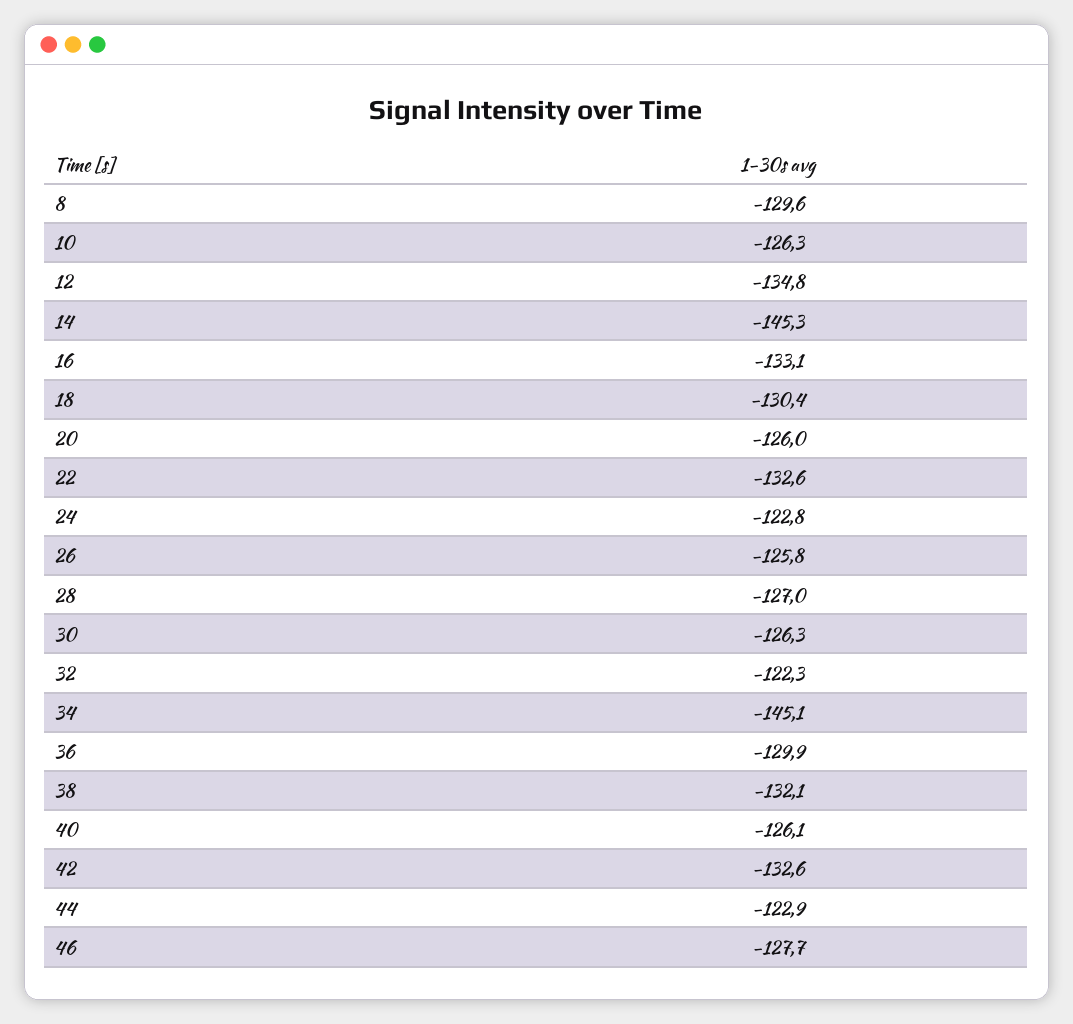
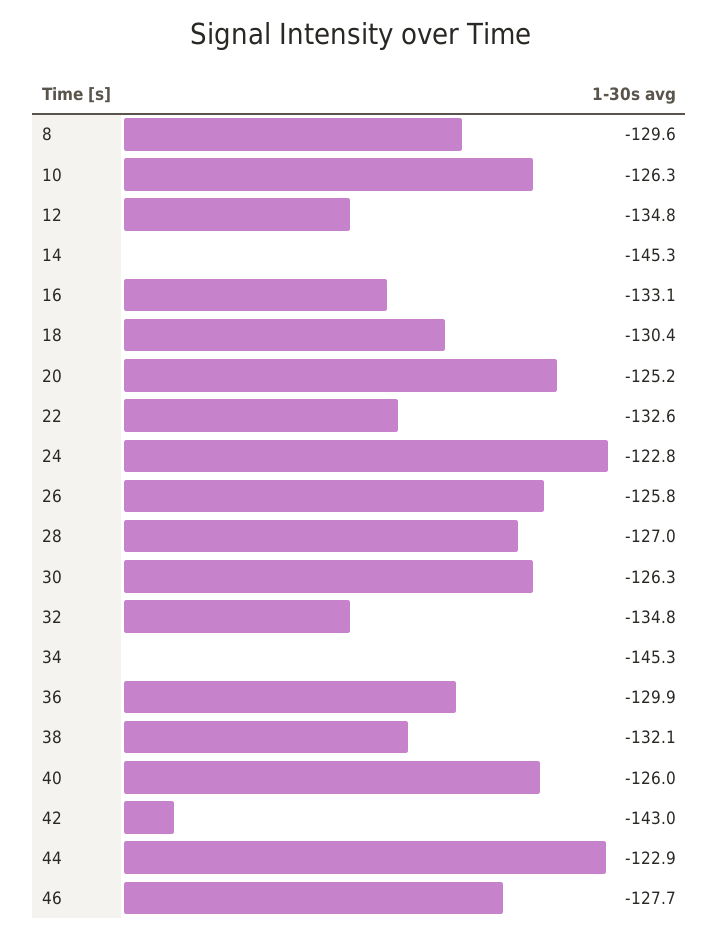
20: -126 -> -125.2
32: -122.3 -> -134.8
34: -145.1 -> -145.3
40: -126.1 -> -126
42: -132.6 -> -143

